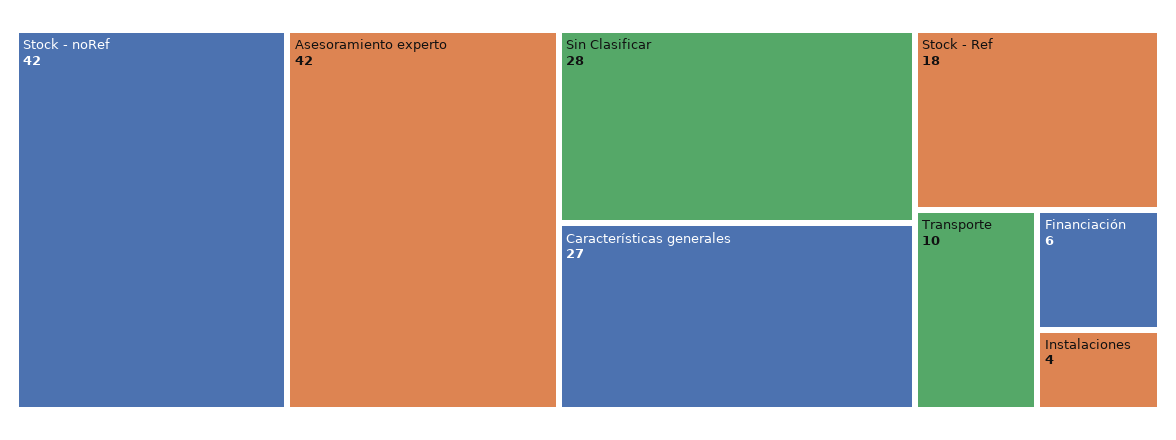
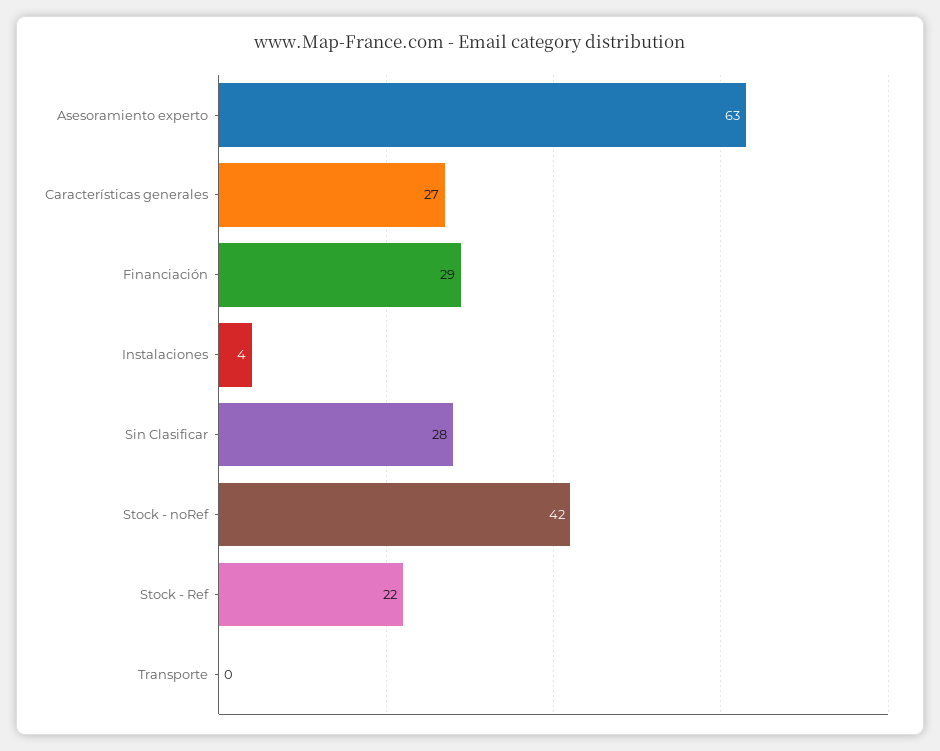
Asesoramiento experto: 42 -> 63
Stock - Ref: 18 -> 22
Transporte: 10 -> 0
Financiación: 6 -> 29

